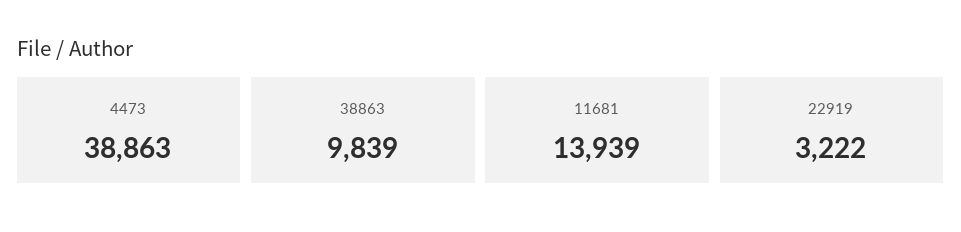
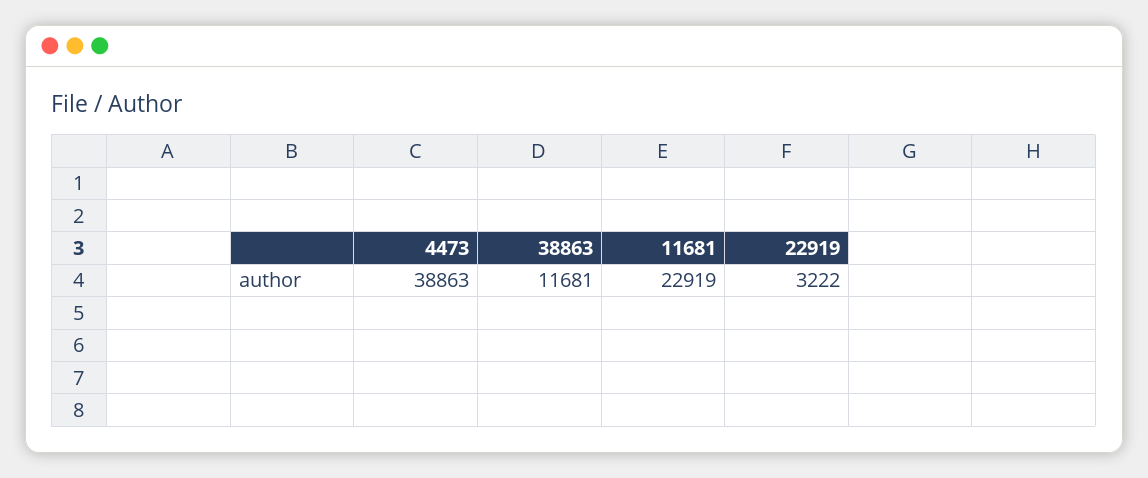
38863: 9839 -> 11681
11681: 13939 -> 22919

